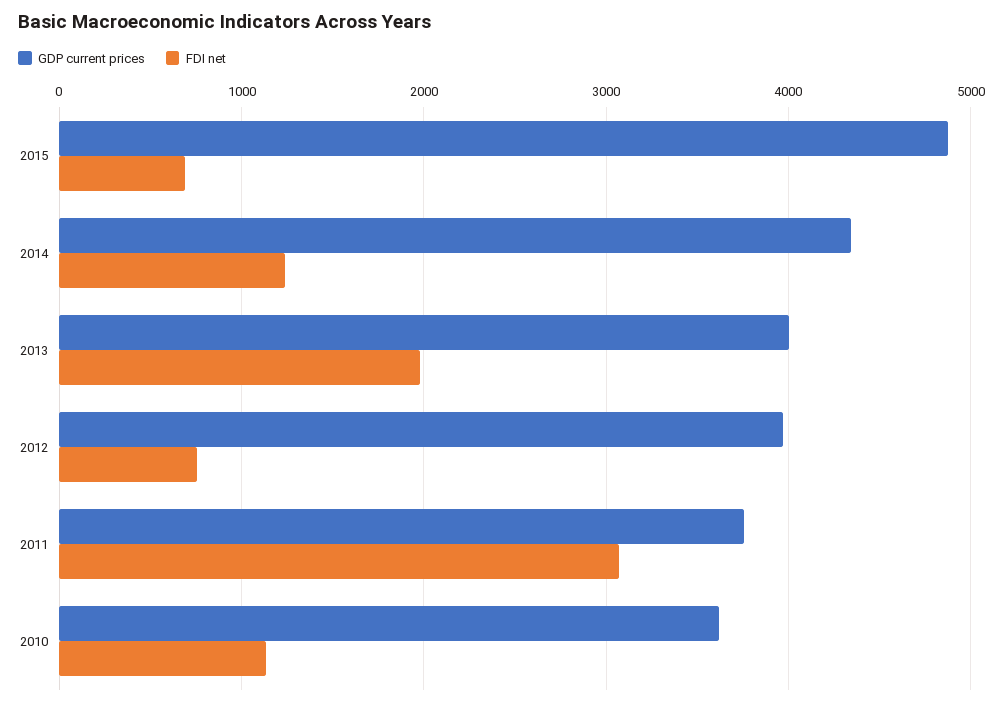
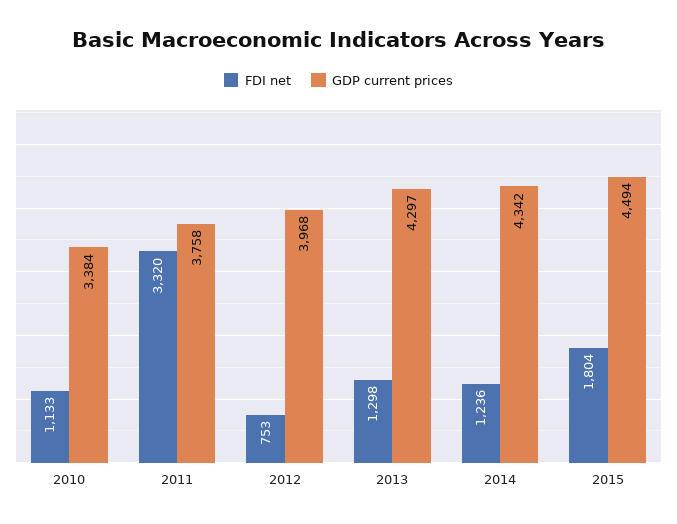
GDP current prices, 2015: 4900 -> 4494
FDI net, 2015: 700 -> 1804
GDP current prices, 2013: 4000 -> 4297
FDI net, 2013: 2000 -> 1298
FDI net, 2011: 3100 -> 3320
GDP current prices, 2010: 3600 -> 3384

